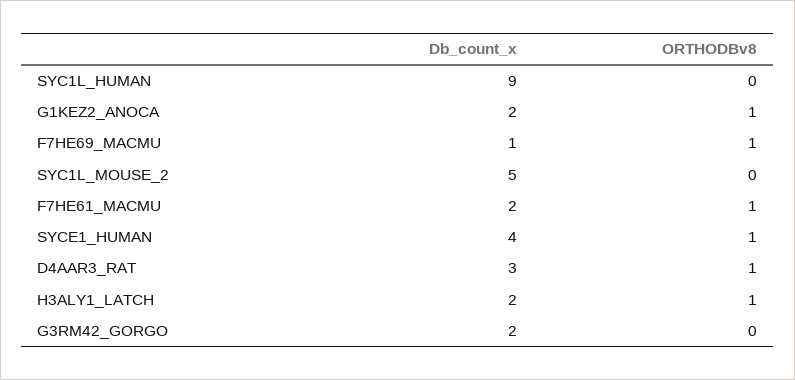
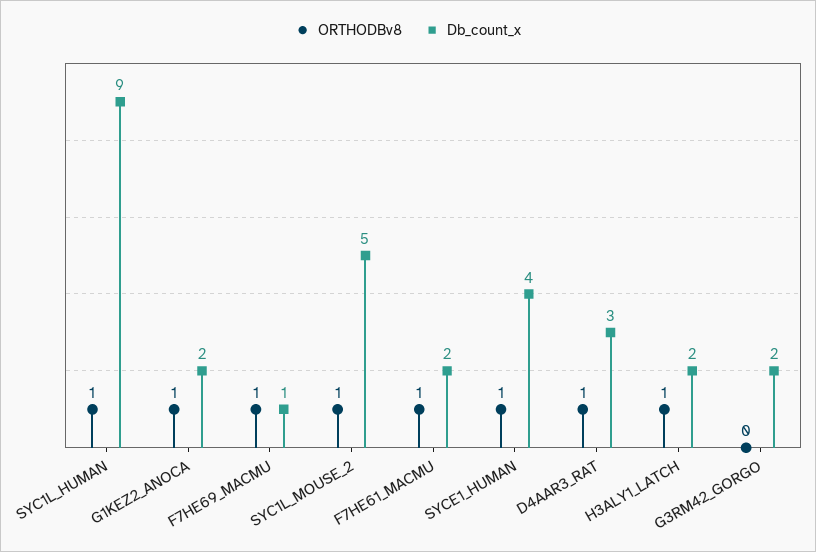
ORTHODBv8, SYC1L_HUMAN: 0 -> 1
ORTHODBv8, SYC1L_MOUSE_2: 0 -> 1

